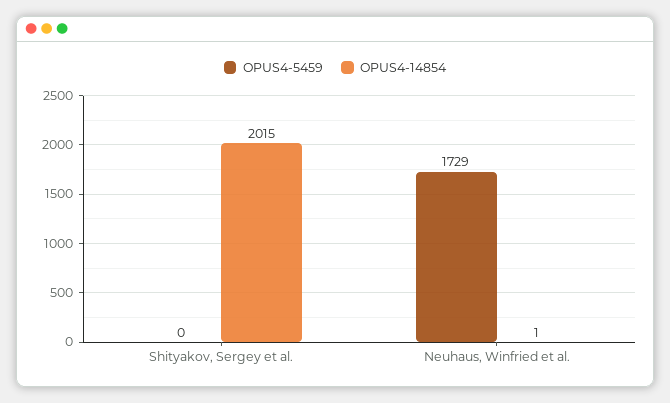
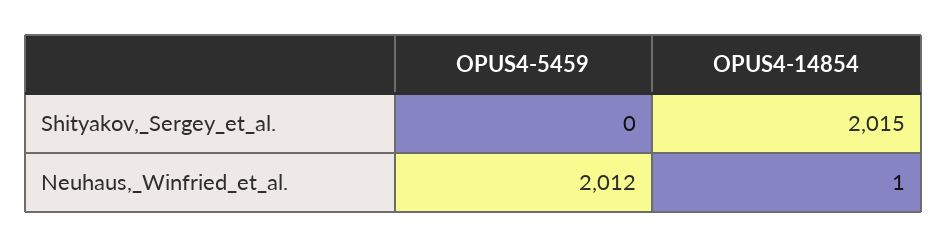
OPUS4-5459, Neuhaus, Winfried et al.: 1729 -> 2012

